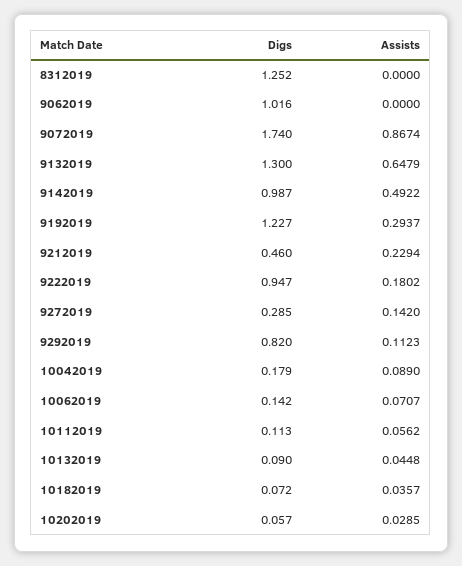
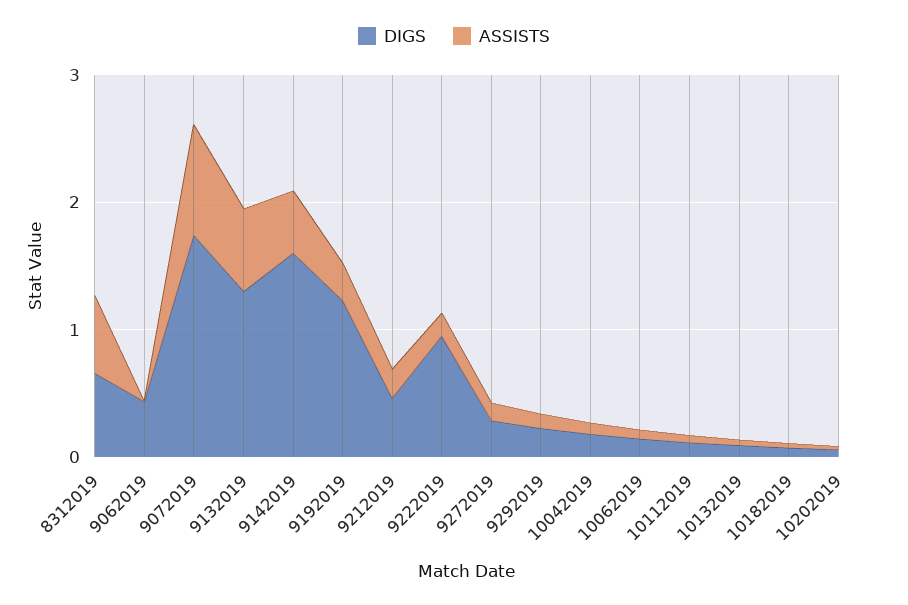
Digs, 8312019: 1.252 -> 0.6
Assists, 8312019: 0 -> 0.6
Digs, 9062019: 1.016 -> 0.4
Digs, 9142019: 0.987 -> 1.6
Digs, 9292019: 0.82 -> 0.2

